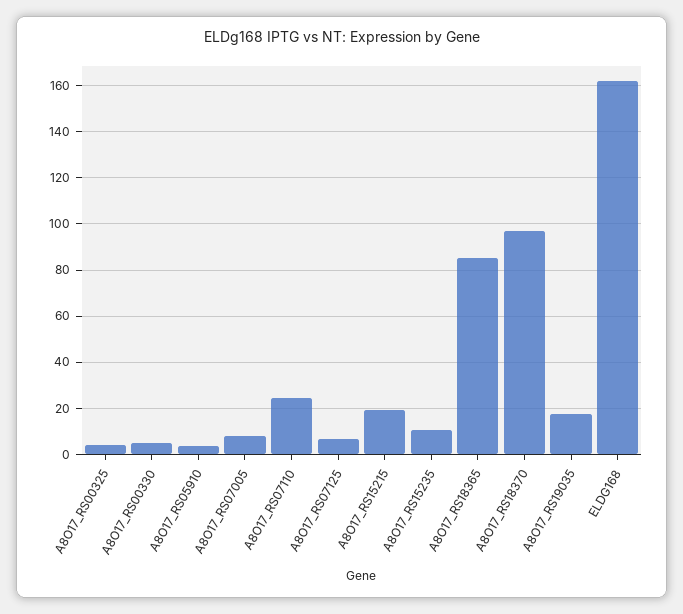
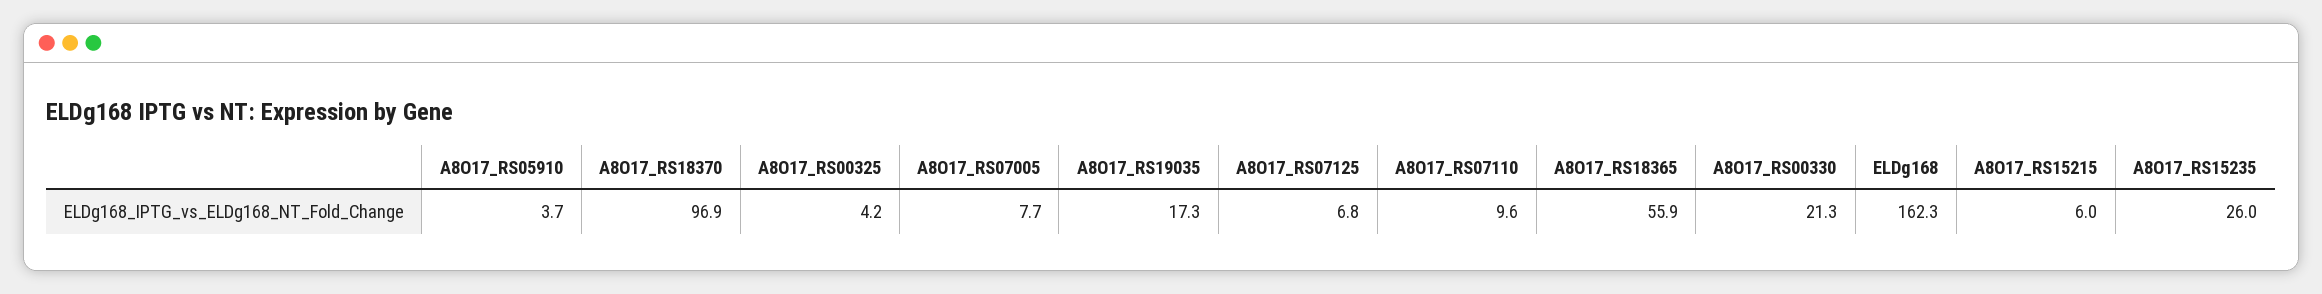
A8O17_RS00330: 5 -> 21.3
A8O17_RS07110: 25 -> 9.6
A8O17_RS15215: 20 -> 6
A8O17_RS15235: 10 -> 26
A8O17_RS18365: 85 -> 55.9

